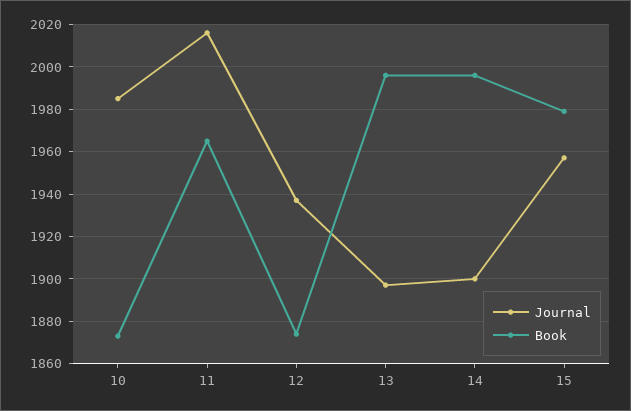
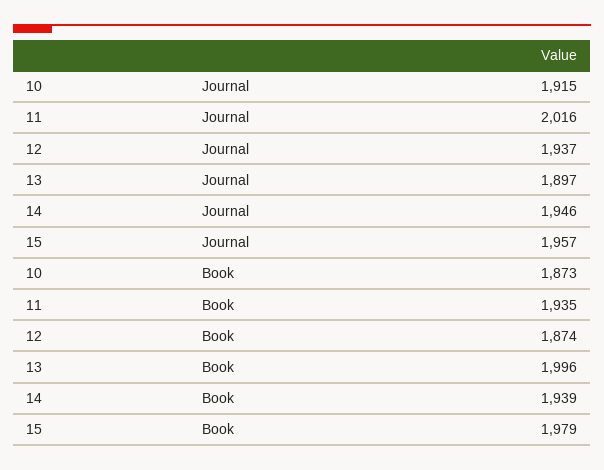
Journal, 10: 1985 -> 1915
Book, 11: 1965 -> 1935
Journal, 14: 1900 -> 1946
Book, 14: 1995 -> 1939

